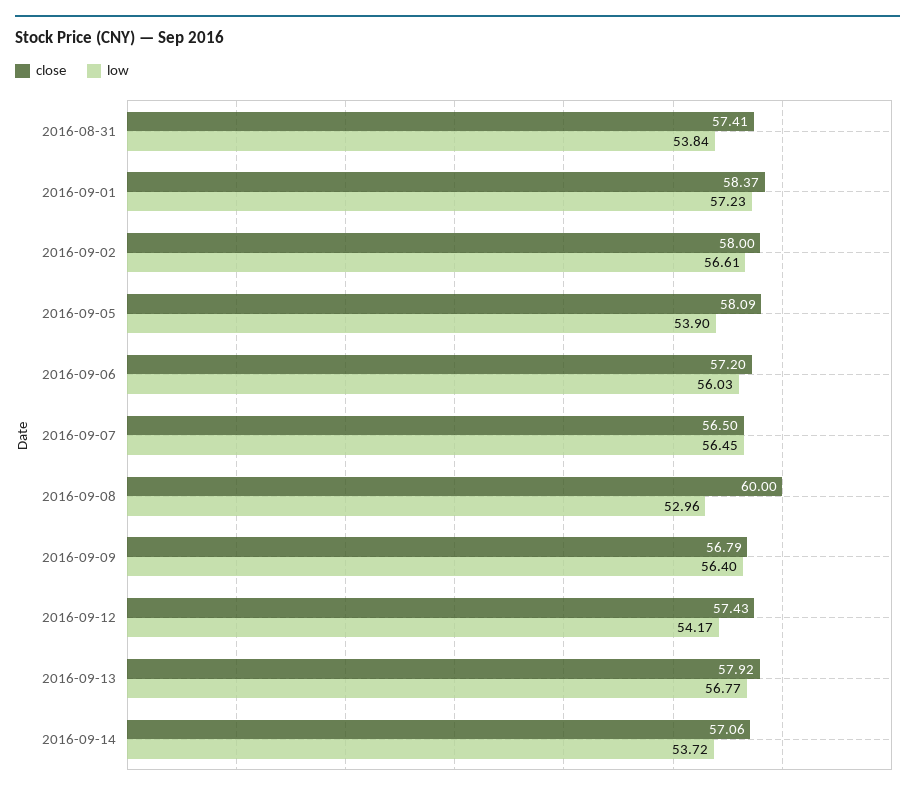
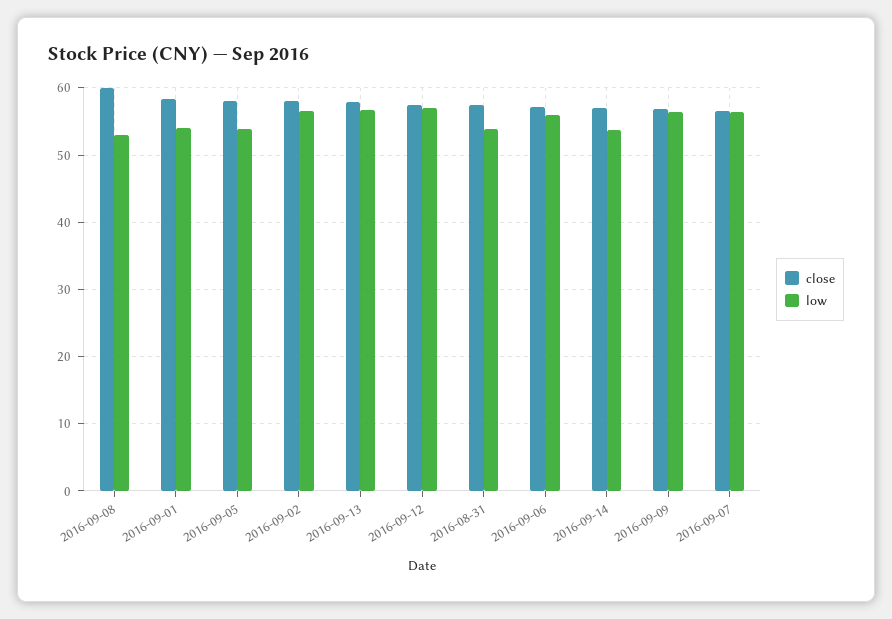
low, 2016-09-01: 57.23 -> 54
low, 2016-09-12: 54.17 -> 57

